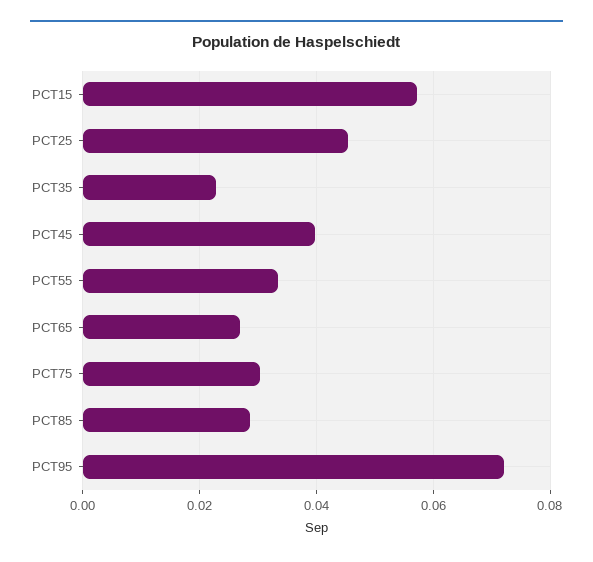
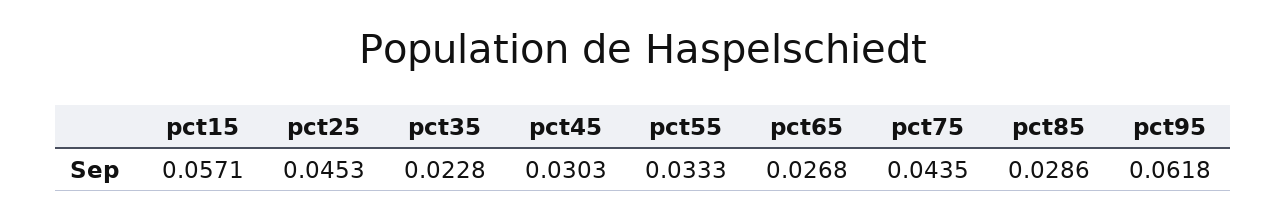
PCT45: 0.04 -> 0.0303
PCT75: 0.03 -> 0.0435
PCT95: 0.072 -> 0.0618

